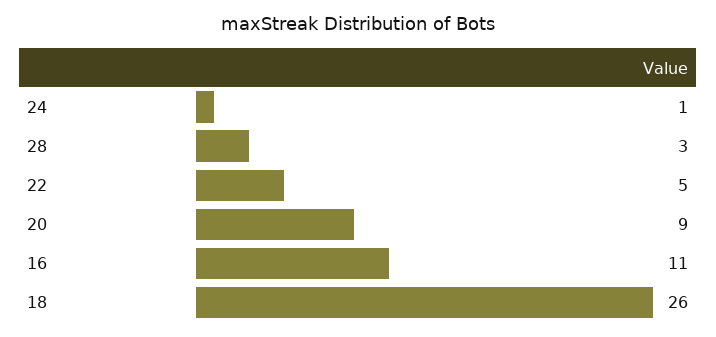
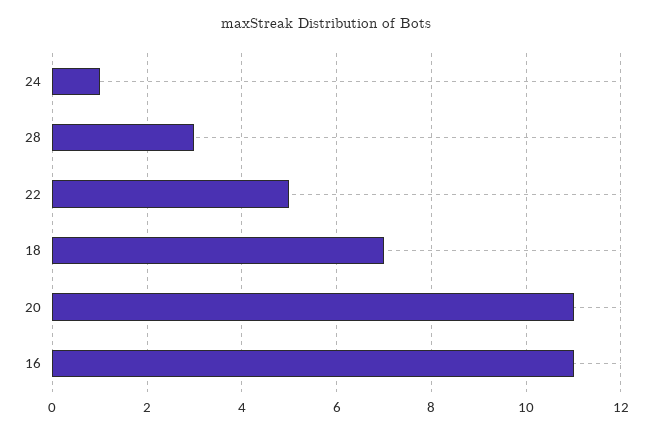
20: 9 -> 11
18: 26 -> 7

